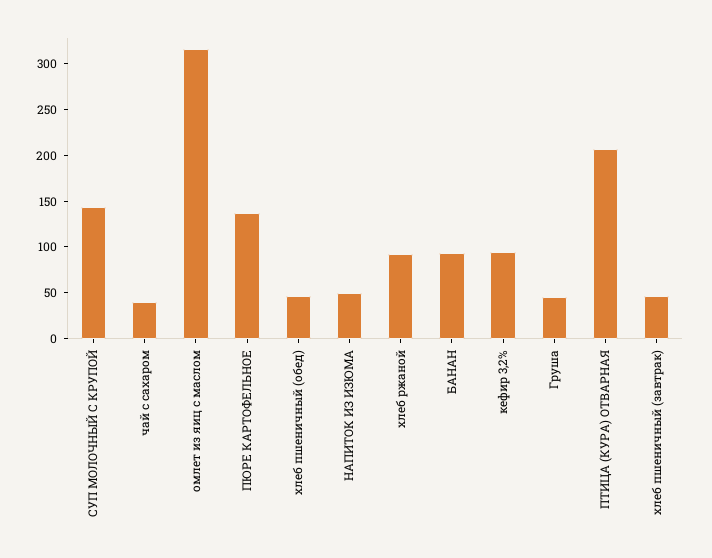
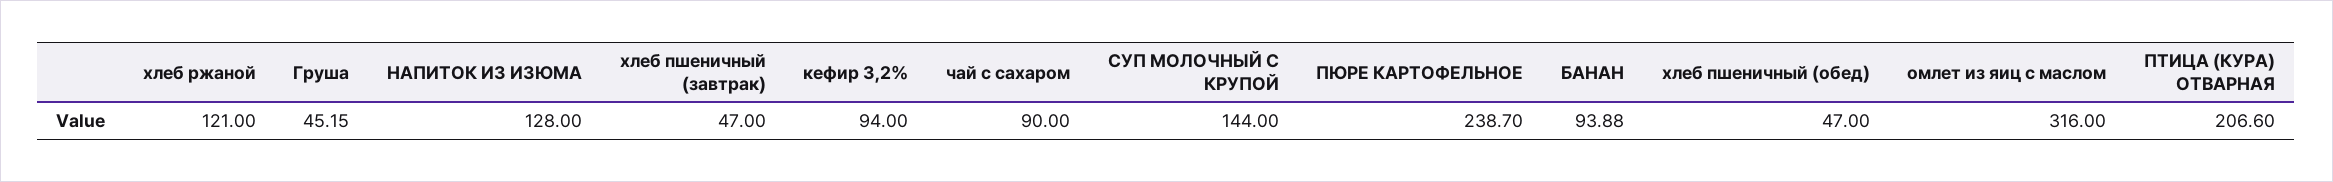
чай с сахаром: 40 -> 90
ПЮРЕ КАРТОФЕЛЬНОЕ: 140 -> 238.7
НАПИТОК ИЗ ИЗЮМА: 50 -> 128
хлеб ржаной: 90 -> 121

